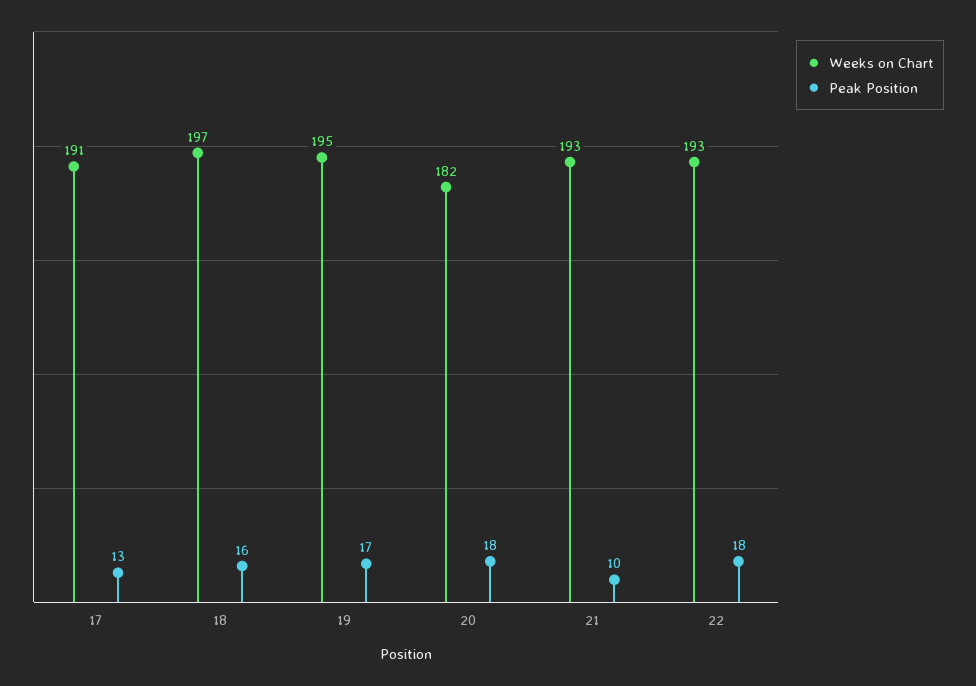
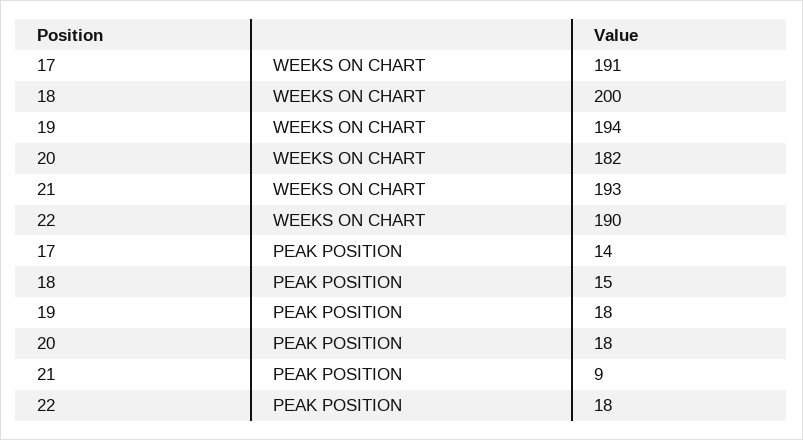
Peak Position, 17: 13 -> 14
Weeks on Chart, 18: 197 -> 200
Peak Position, 18: 16 -> 15
Weeks on Chart, 19: 195 -> 194
Peak Position, 19: 17 -> 18
Peak Position, 21: 10 -> 9
Weeks on Chart, 22: 193 -> 190

